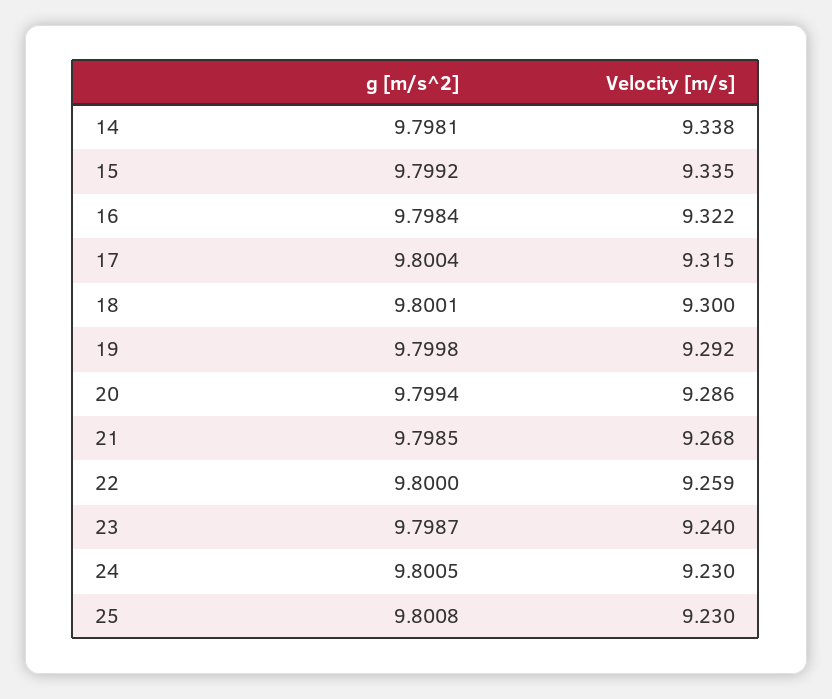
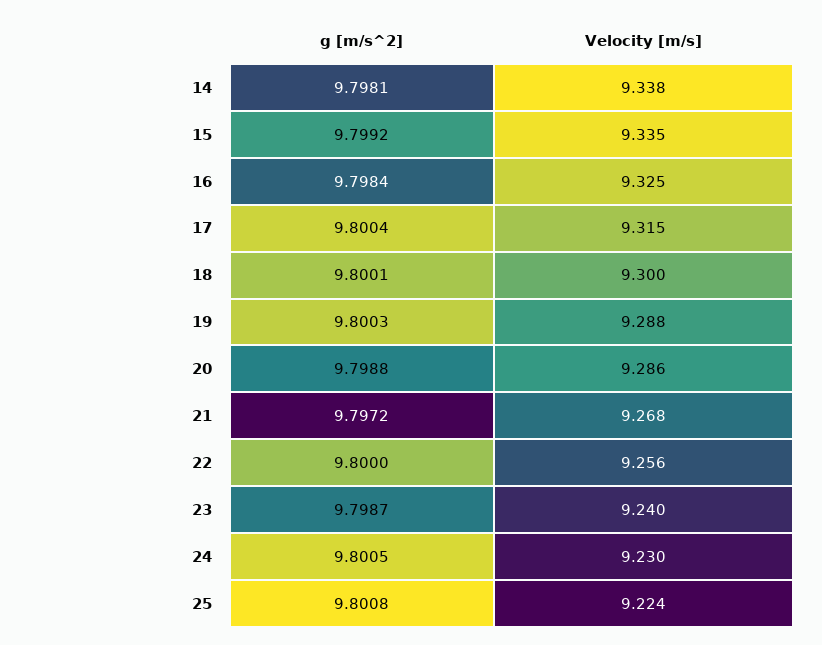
Velocity [m/s], 16: 9.322 -> 9.325
g [m/s^2], 19: 9.7998 -> 9.8003
Velocity [m/s], 19: 9.292 -> 9.288
g [m/s^2], 20: 9.7994 -> 9.7988
g [m/s^2], 21: 9.7985 -> 9.7972
Velocity [m/s], 22: 9.259 -> 9.256
Velocity [m/s], 25: 9.23 -> 9.224

